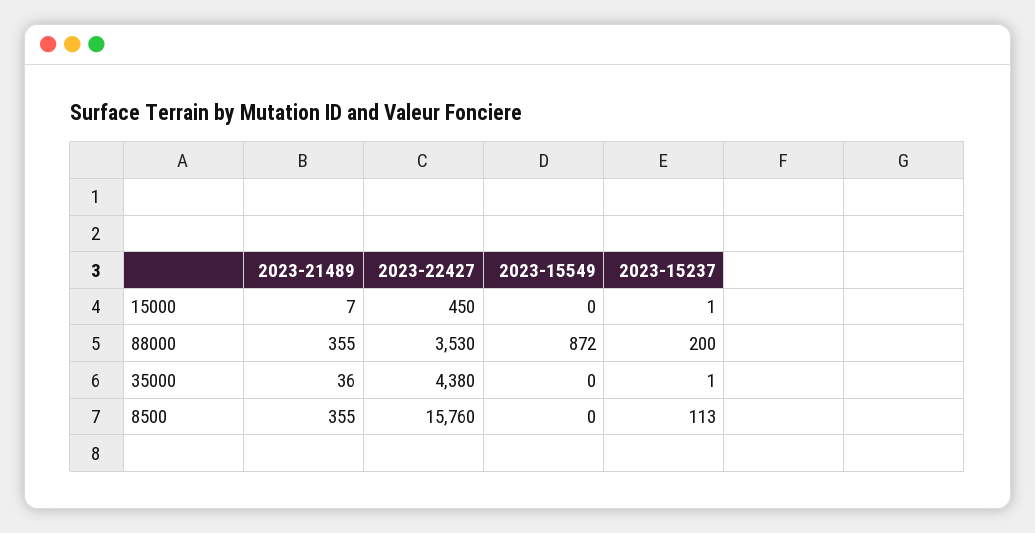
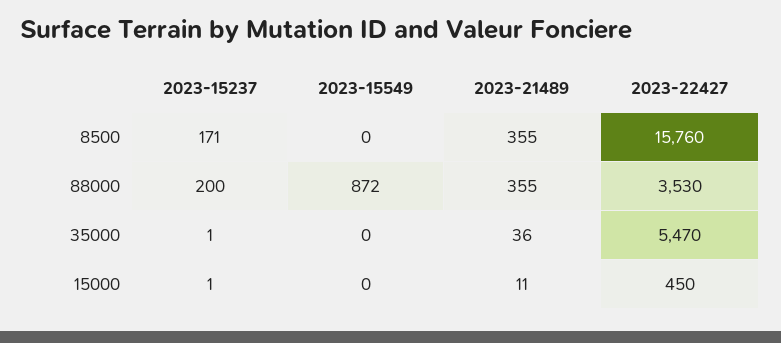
2023-21489, 15000: 7 -> 11
2023-22427, 35000: 4380 -> 5470
2023-15237, 8500: 113 -> 171

